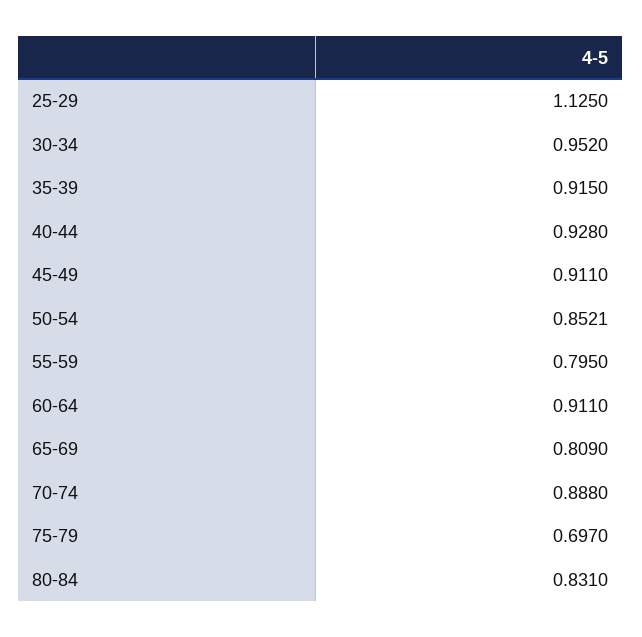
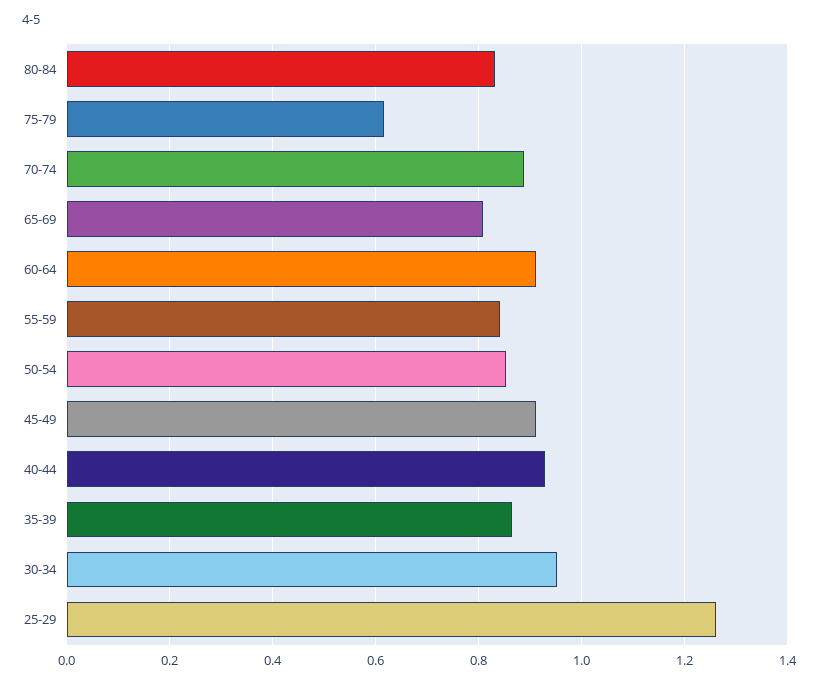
25-29: 1.125 -> 1.26
35-39: 0.915 -> 0.86
55-59: 0.795 -> 0.84
75-79: 0.697 -> 0.62

